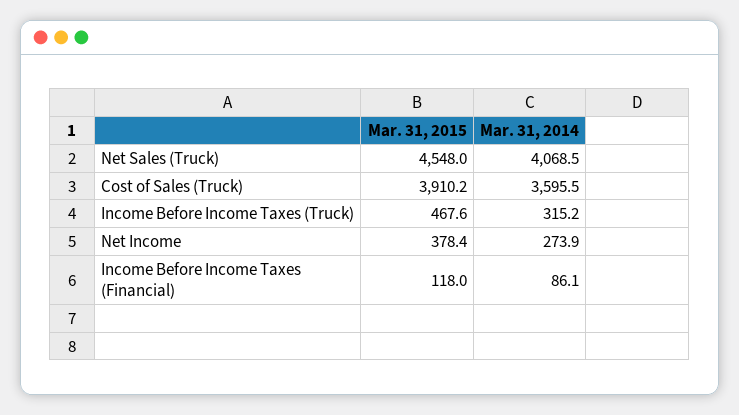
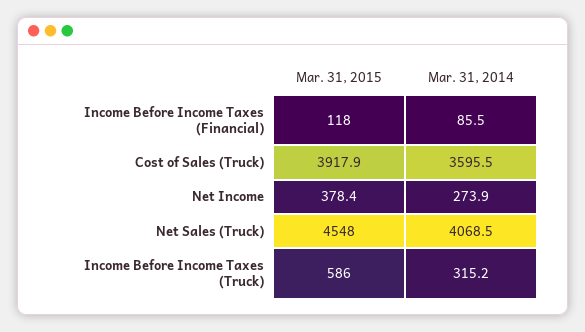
Mar. 31, 2015, Cost of Sales (Truck): 3910.2 -> 3917.9
Mar. 31, 2015, Income Before Income Taxes (Truck): 467.6 -> 586
Mar. 31, 2014, Income Before Income Taxes (Financial): 86.1 -> 85.5

